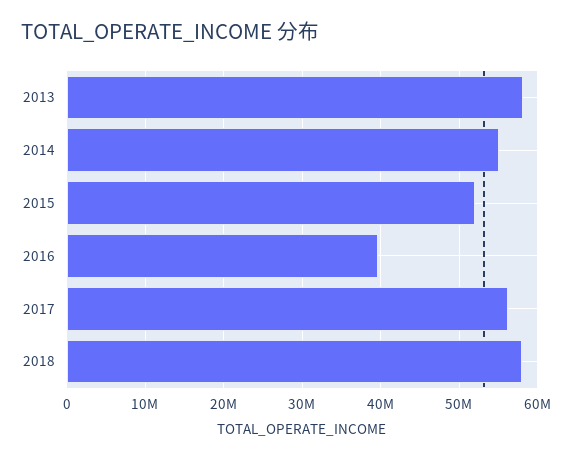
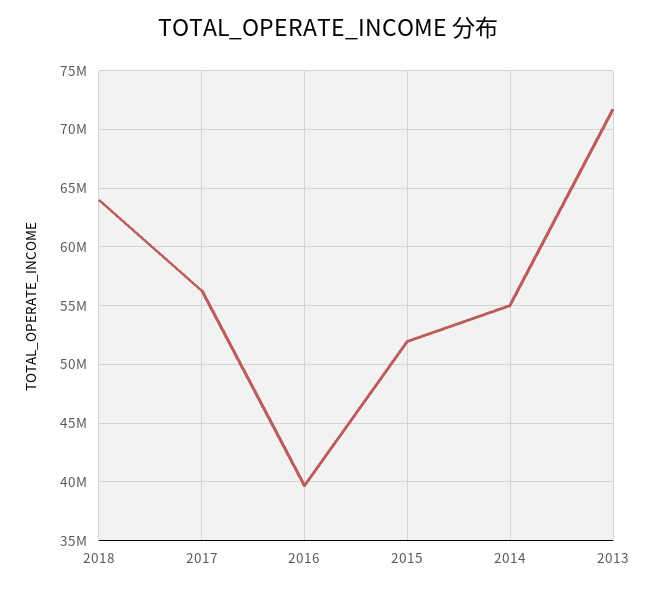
2013: 58000000 -> 72000000
2018: 58000000 -> 64000000

